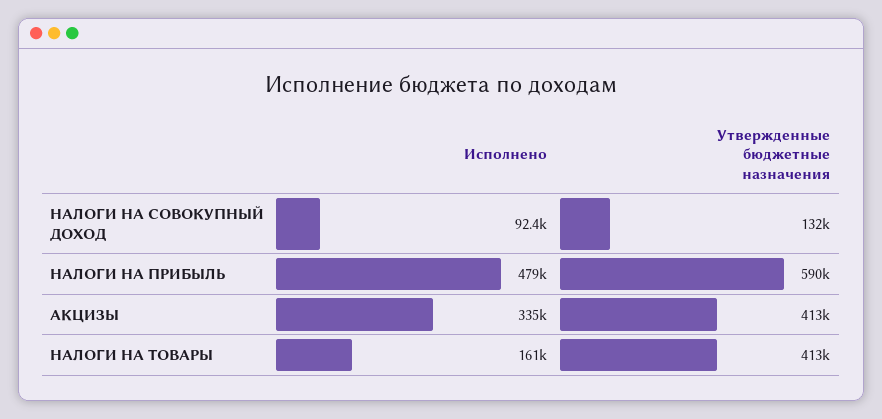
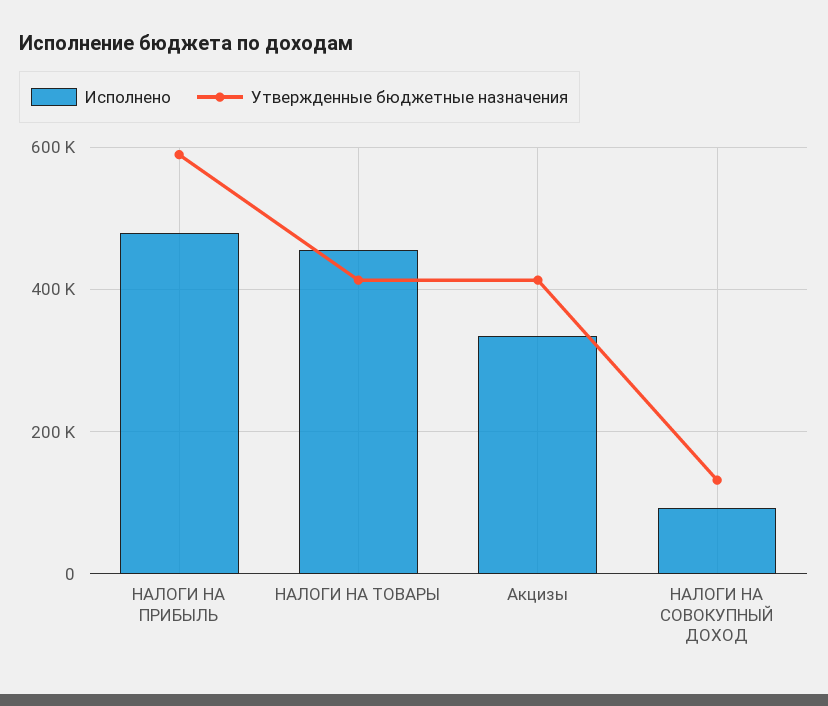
Исполнено, НАЛОГИ НА ТОВАРЫ: 161000 -> 460000

